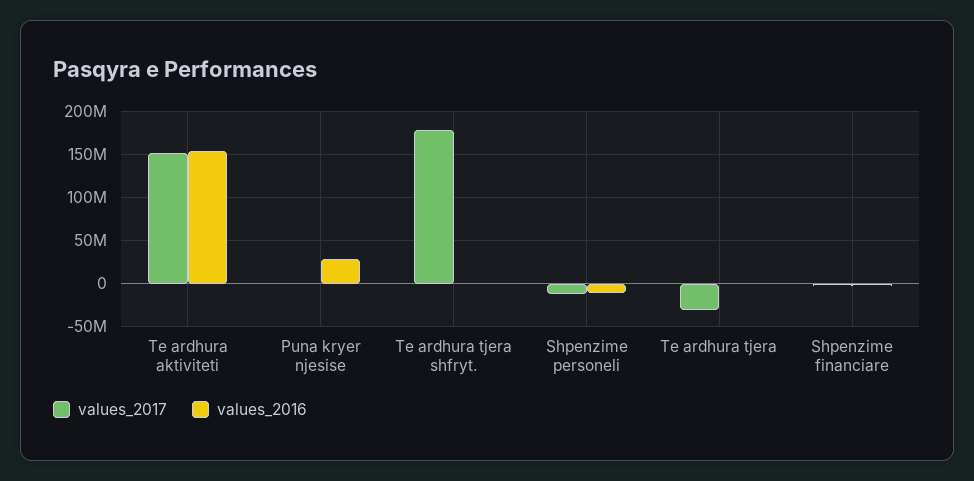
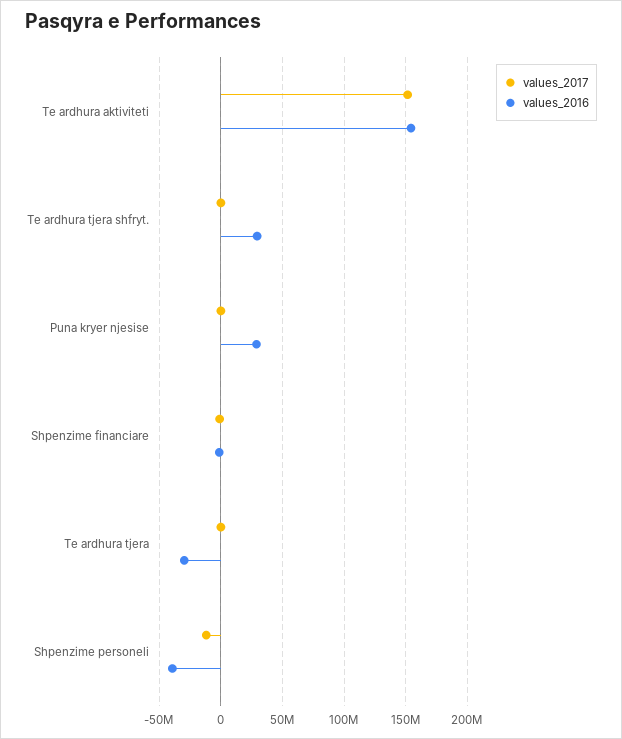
values_2017, Te ardhura tjera shfryt.: 180000000 -> 0
values_2016, Te ardhura tjera shfryt.: 0 -> 30000000
values_2016, Shpenzime personeli: -10000000 -> -40000000
values_2017, Te ardhura tjera: -30000000 -> 0
values_2016, Te ardhura tjera: 0 -> -30000000

